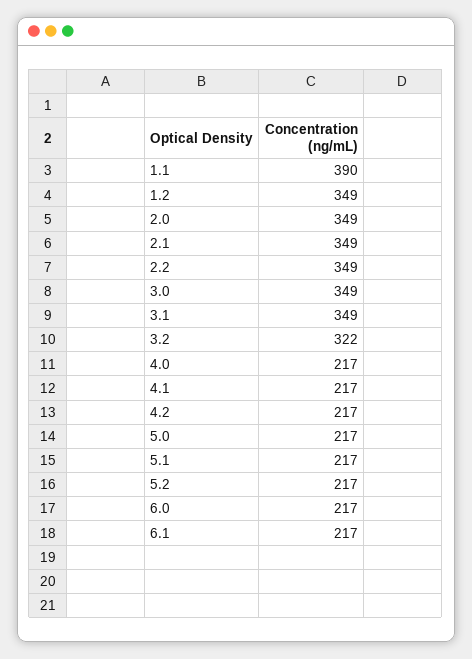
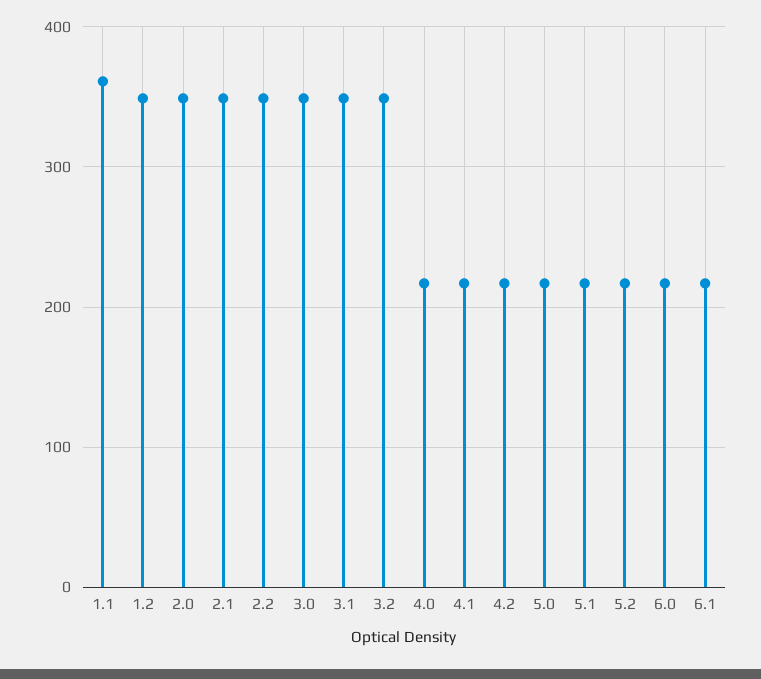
1.1: 390 -> 360
3.2: 322 -> 350

